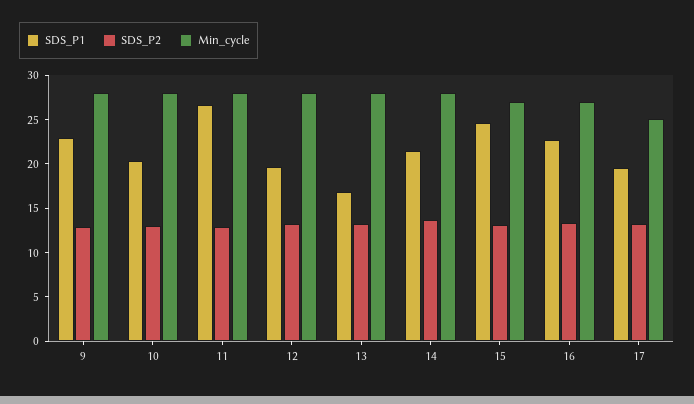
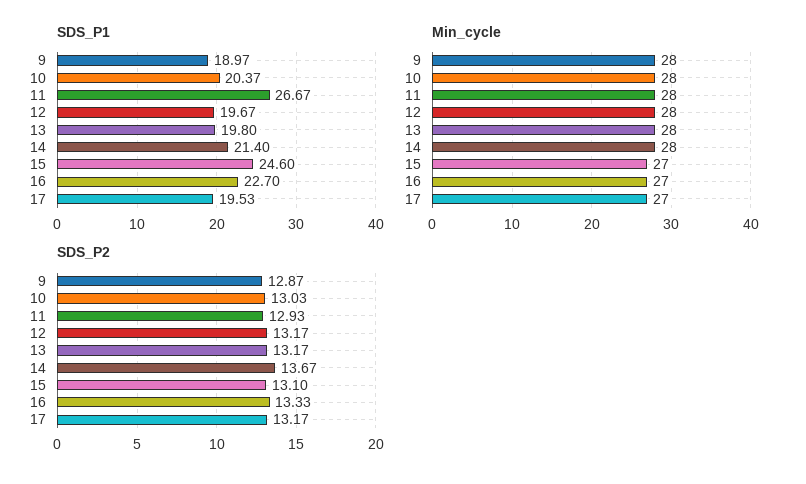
SDS_P1, 9: 23 -> 18.97
SDS_P1, 13: 17 -> 19.8
Min_cycle, 17: 25 -> 27

